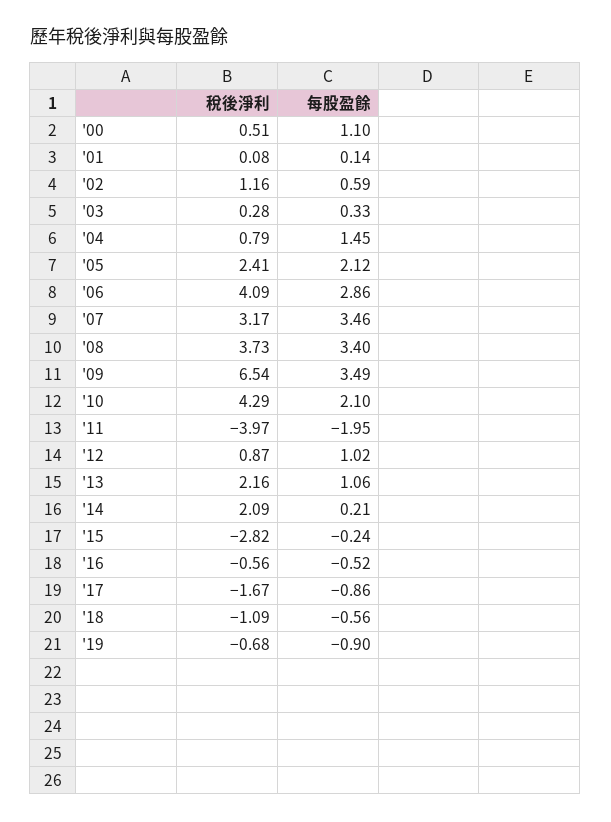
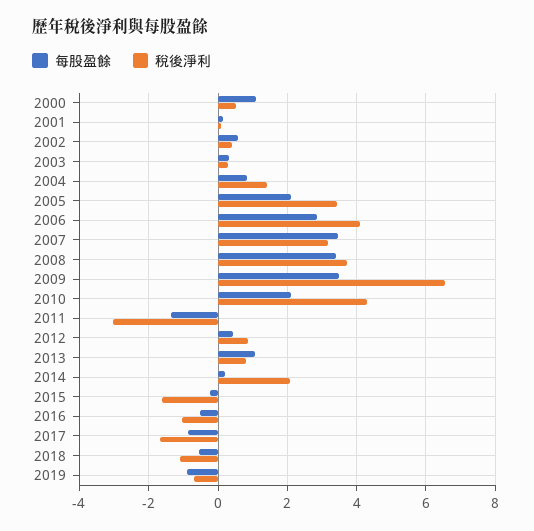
稅後淨利, '02: 1.16 -> 0.4
稅後淨利, '04: 0.79 -> 1.4
每股盈餘, '04: 1.45 -> 0.8
稅後淨利, '05: 2.41 -> 3.4
稅後淨利, '11: -3.97 -> -3
每股盈餘, '11: -1.95 -> -1.4
每股盈餘, '12: 1.02 -> 0.4
稅後淨利, '13: 2.16 -> 0.8
稅後淨利, '15: -2.82 -> -1.6
稅後淨利, '16: -0.56 -> -1

